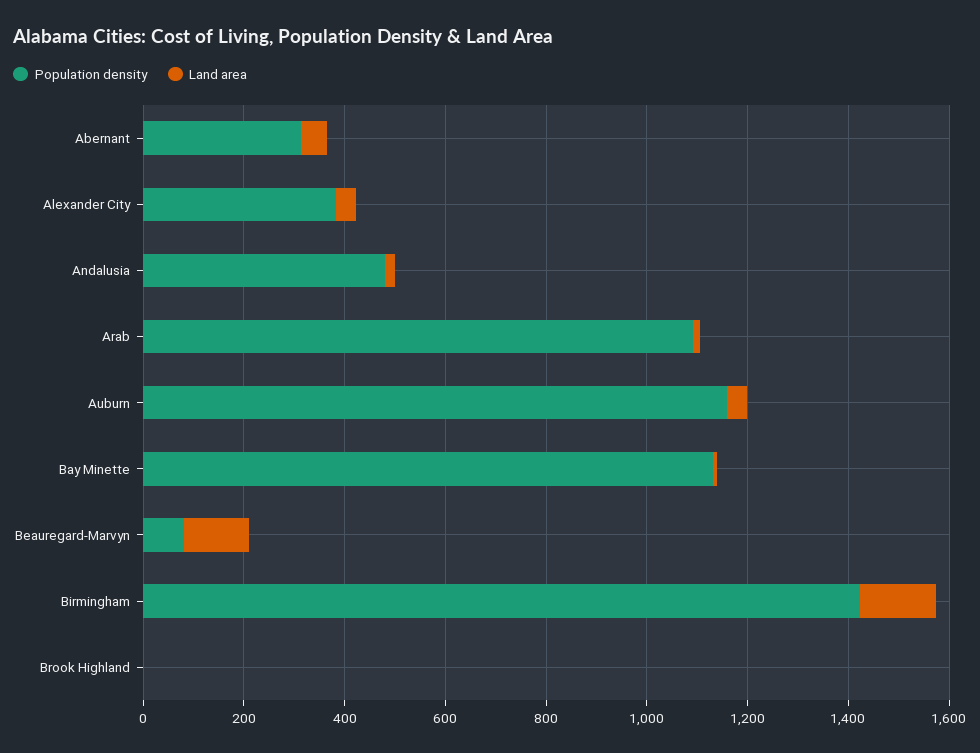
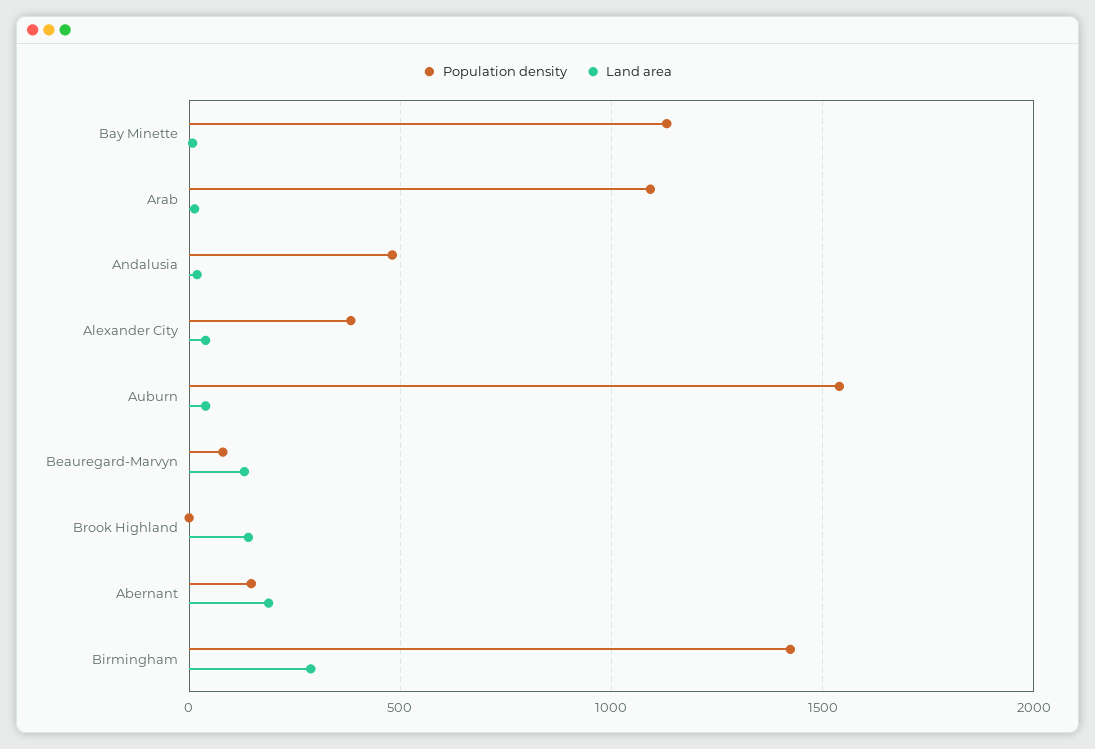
Population density, Abernant: 300 -> 150
Land area, Abernant: 50 -> 200
Population density, Auburn: 1150 -> 1550
Land area, Birmingham: 150 -> 300
Land area, Brook Highland: 0 -> 150

